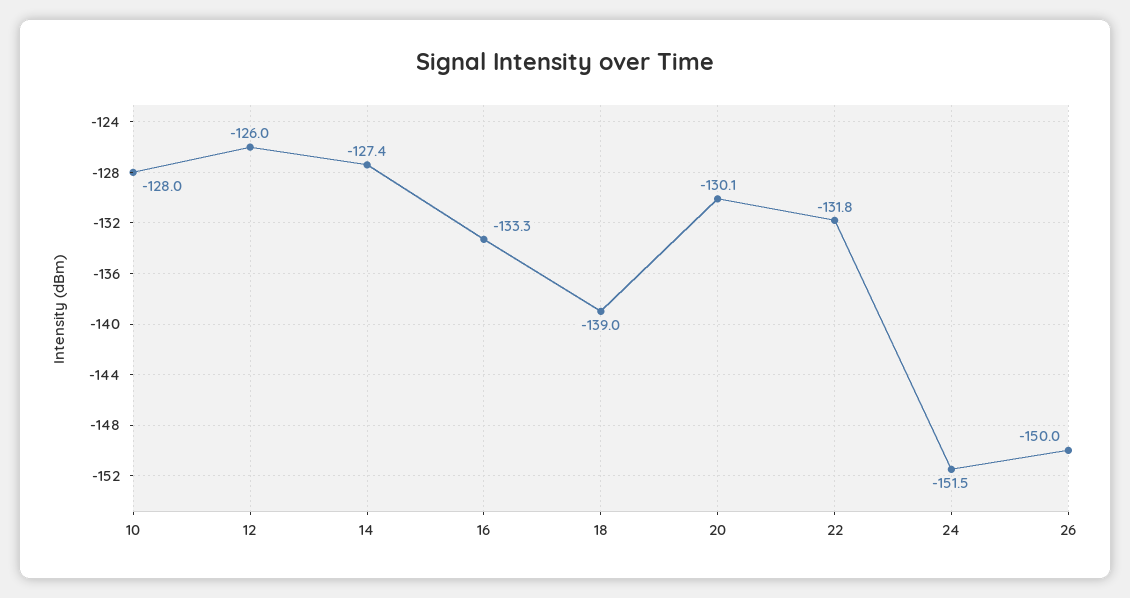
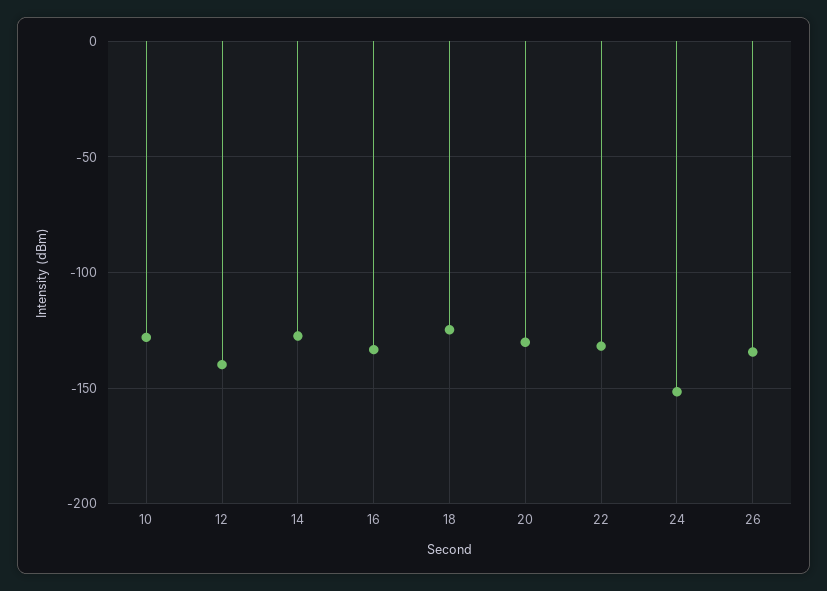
12: -126 -> -140
18: -139 -> -125
26: -150 -> -135

